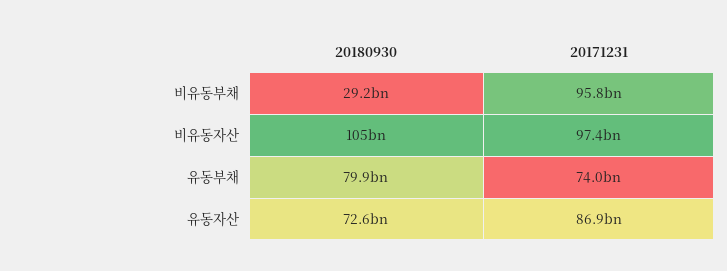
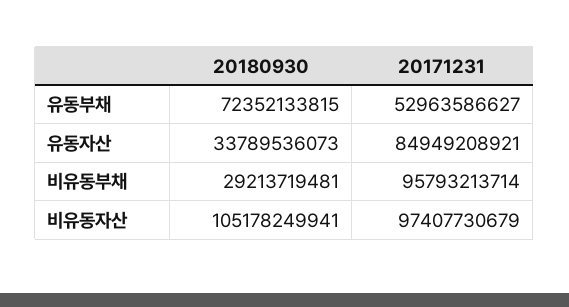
20180930, 유동부채: 79900000000 -> 72352133815
20171231, 유동부채: 74000000000 -> 52963586627
20180930, 유동자산: 72600000000 -> 33789536073
20171231, 유동자산: 86900000000 -> 84949208921

